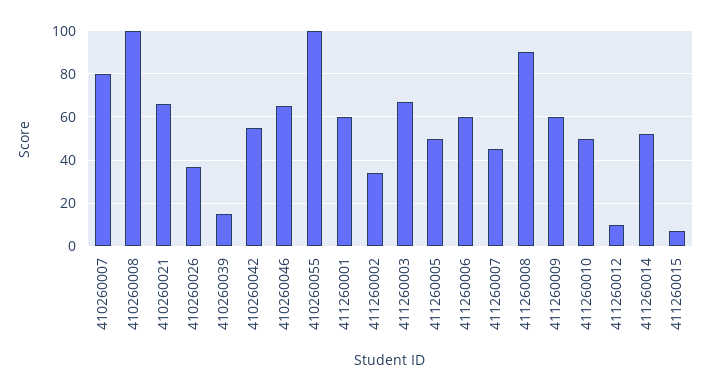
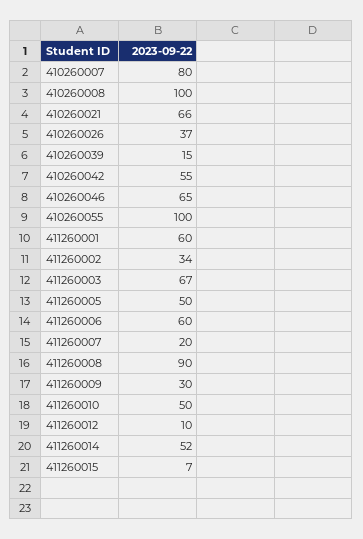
411260007: 45 -> 20
411260009: 60 -> 30

